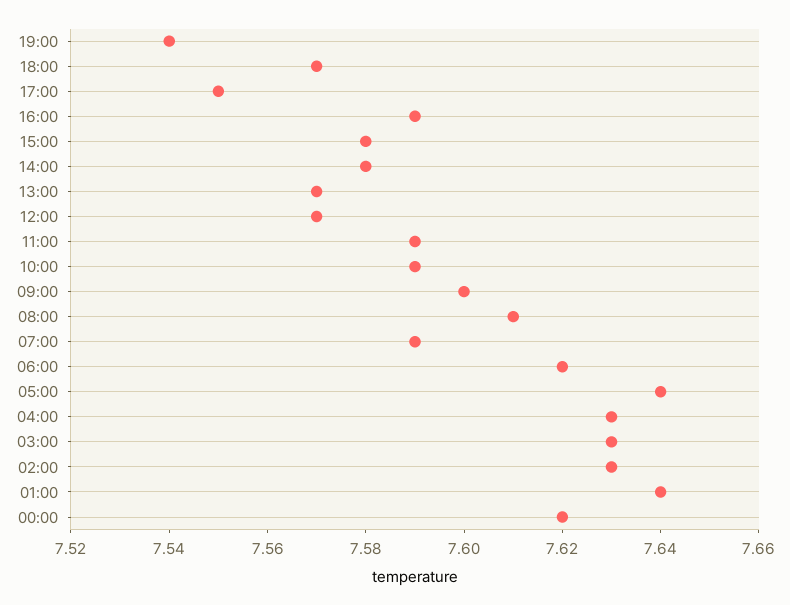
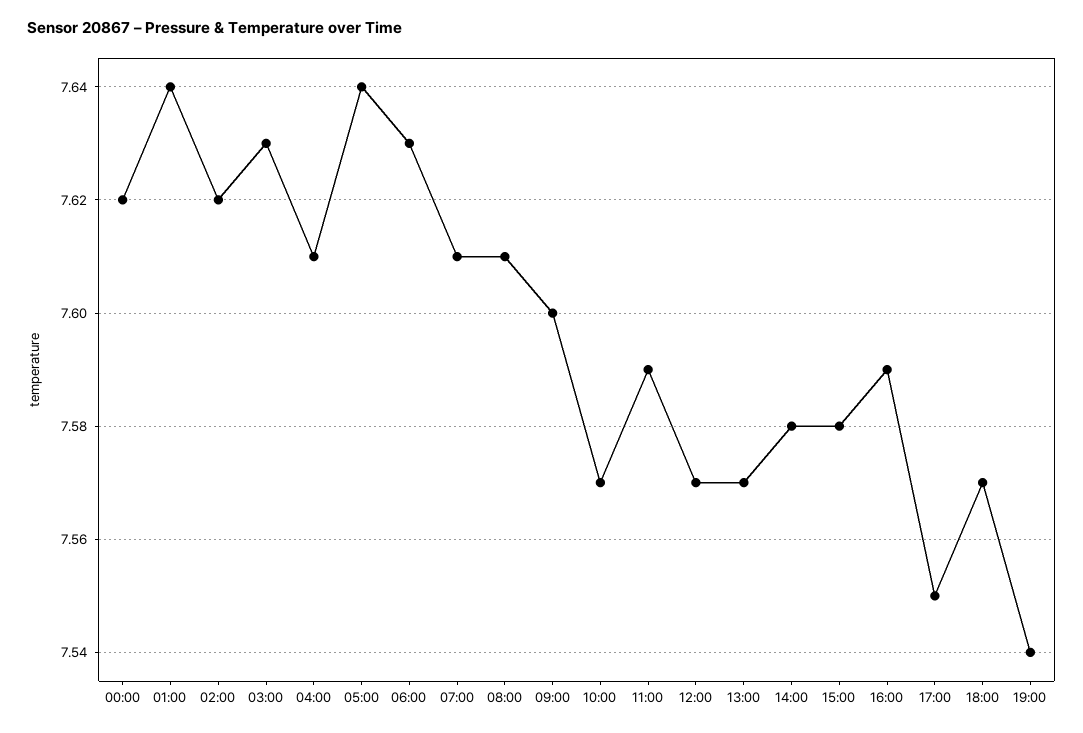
10:00: 7.59 -> 7.57
07:00: 7.59 -> 7.61
06:00: 7.62 -> 7.63
04:00: 7.63 -> 7.61
02:00: 7.63 -> 7.62

